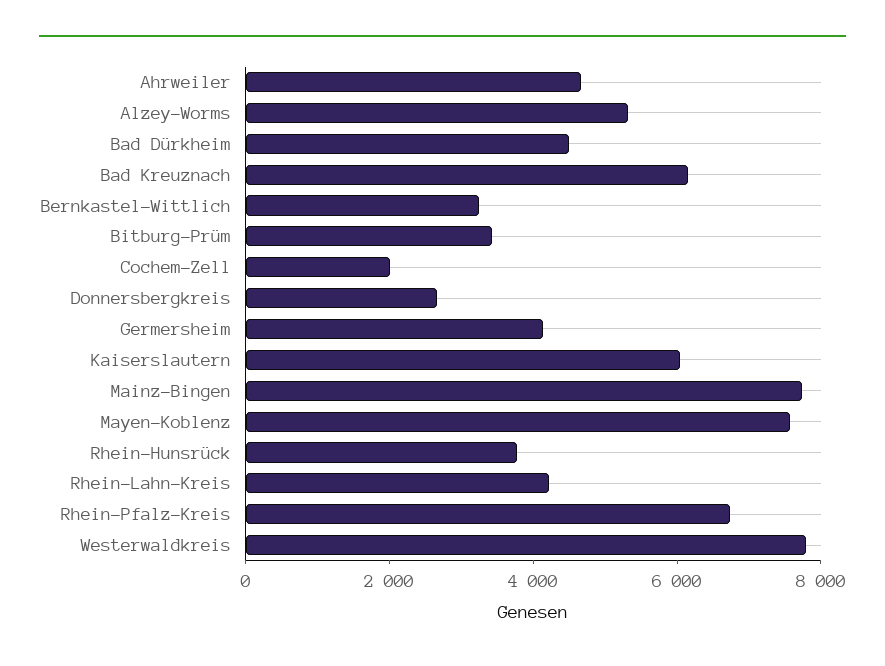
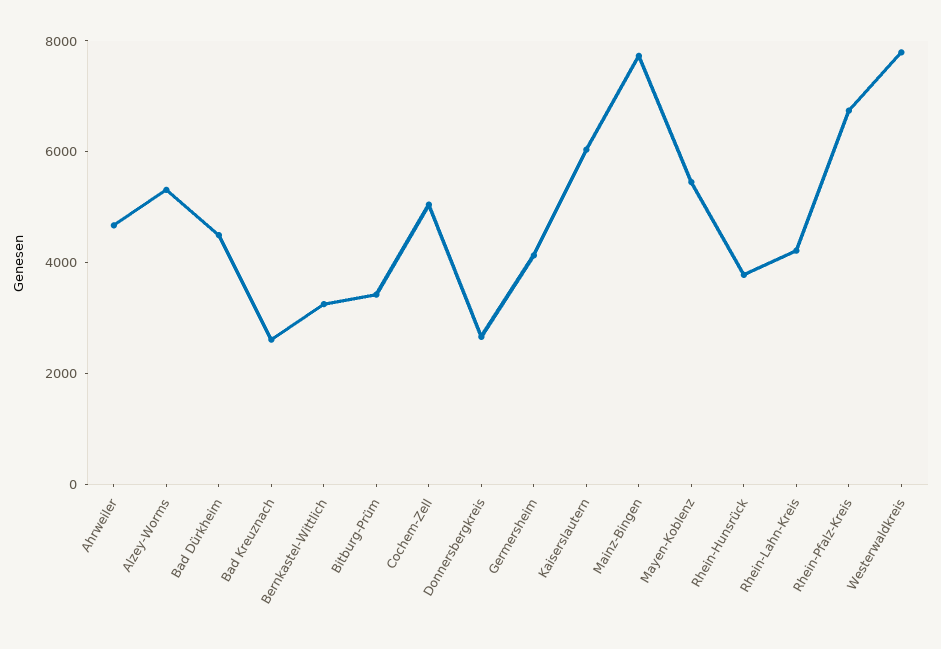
Bad Kreuznach: 6000 -> 2500
Cochem-Zell: 2000 -> 5000
Mayen-Koblenz: 7500 -> 5500

